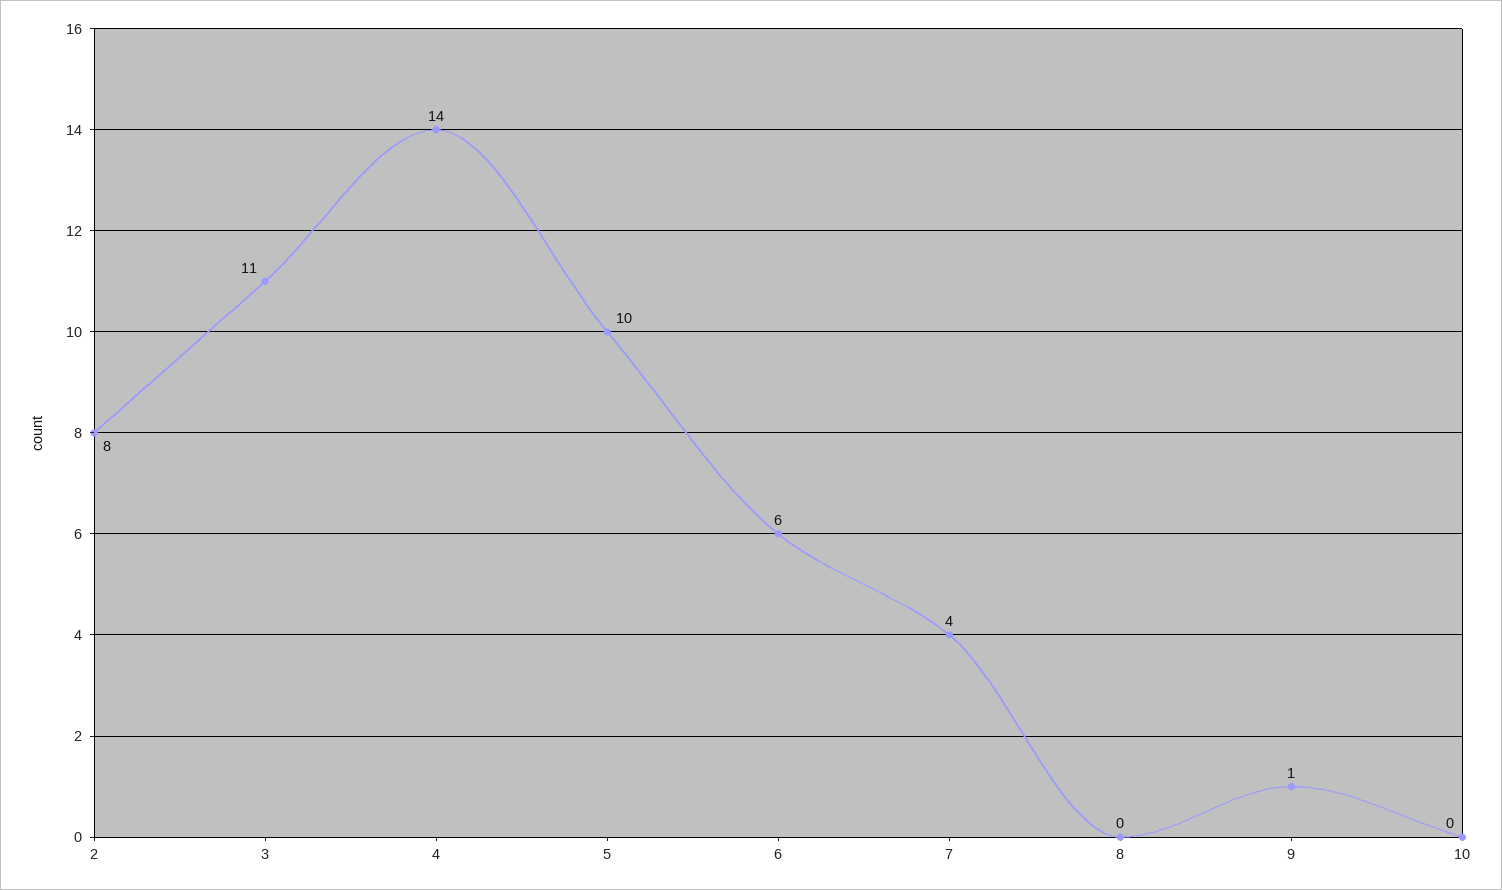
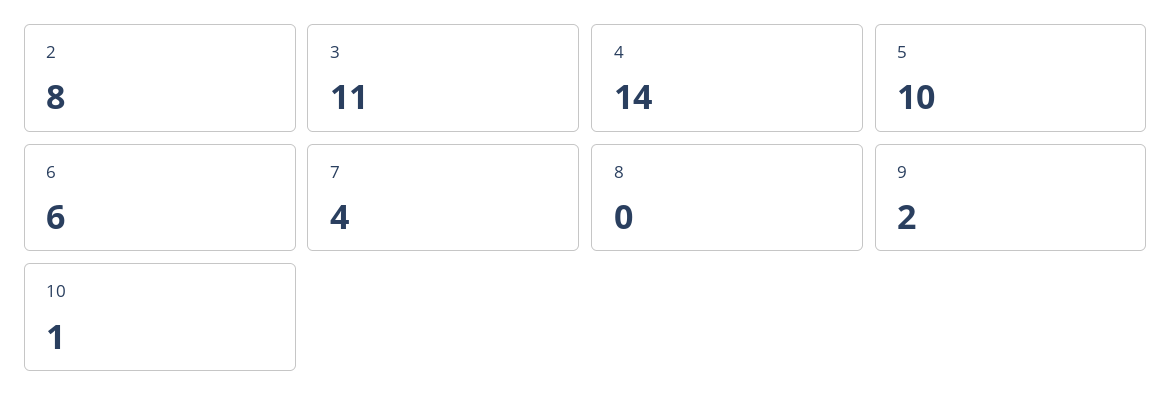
9: 1 -> 2
10: 0 -> 1

